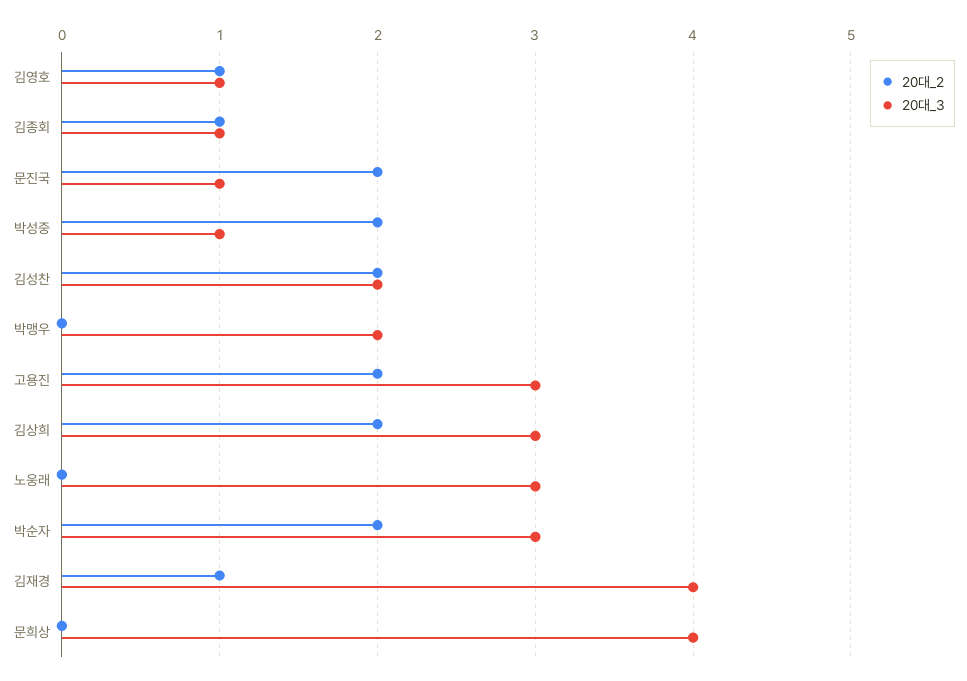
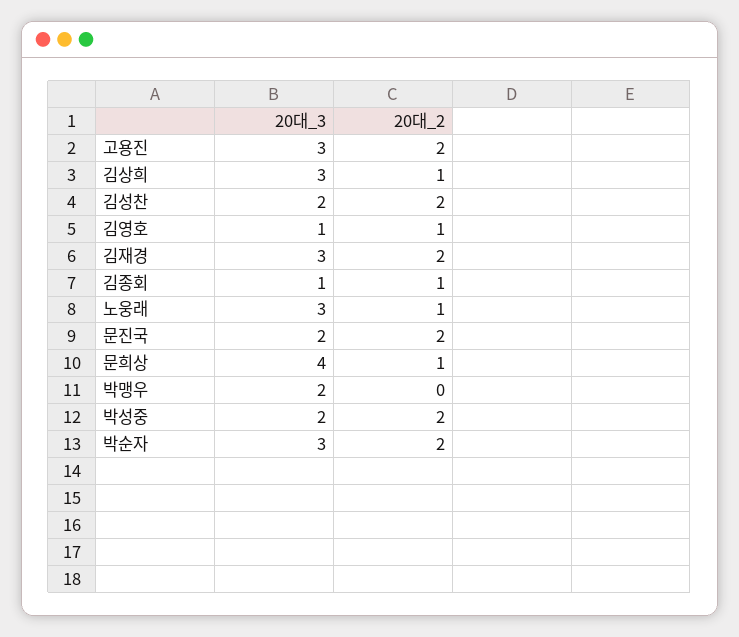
20대_3, 문진국: 1 -> 2
20대_3, 박성중: 1 -> 2
20대_2, 김상희: 2 -> 1
20대_2, 노웅래: 0 -> 1
20대_2, 김재경: 1 -> 2
20대_3, 김재경: 4 -> 3
20대_2, 문희상: 0 -> 1

